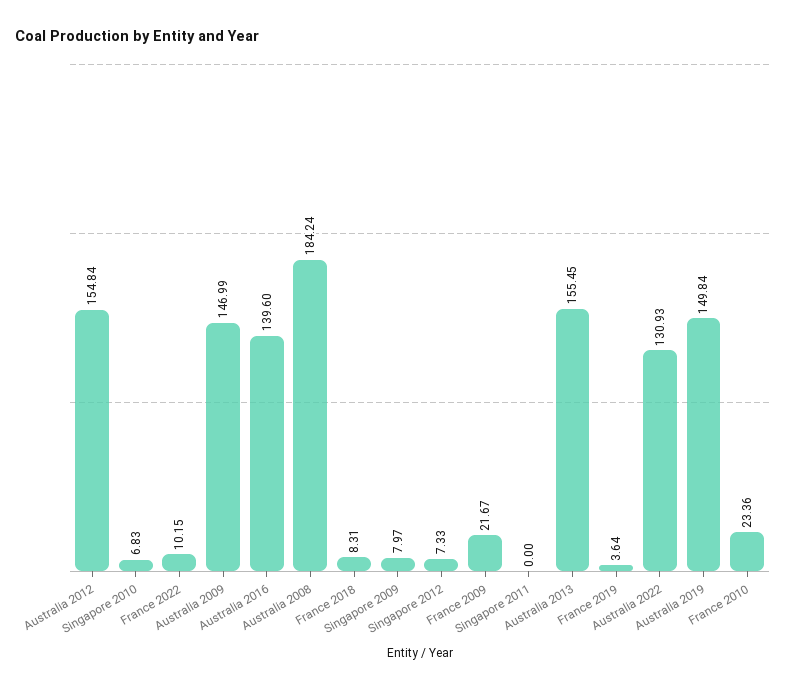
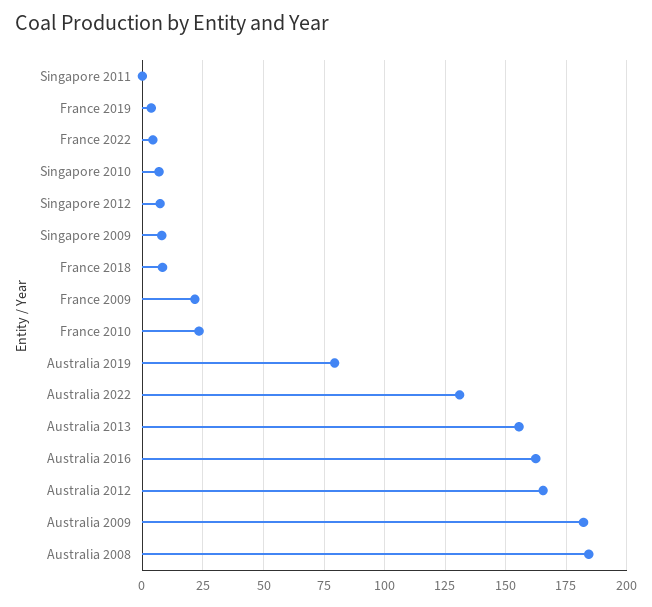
Australia 2012: 154.84 -> 165
France 2022: 10.15 -> 5
Australia 2009: 146.99 -> 182.5
Australia 2016: 139.6 -> 162.5
Australia 2019: 149.84 -> 80

